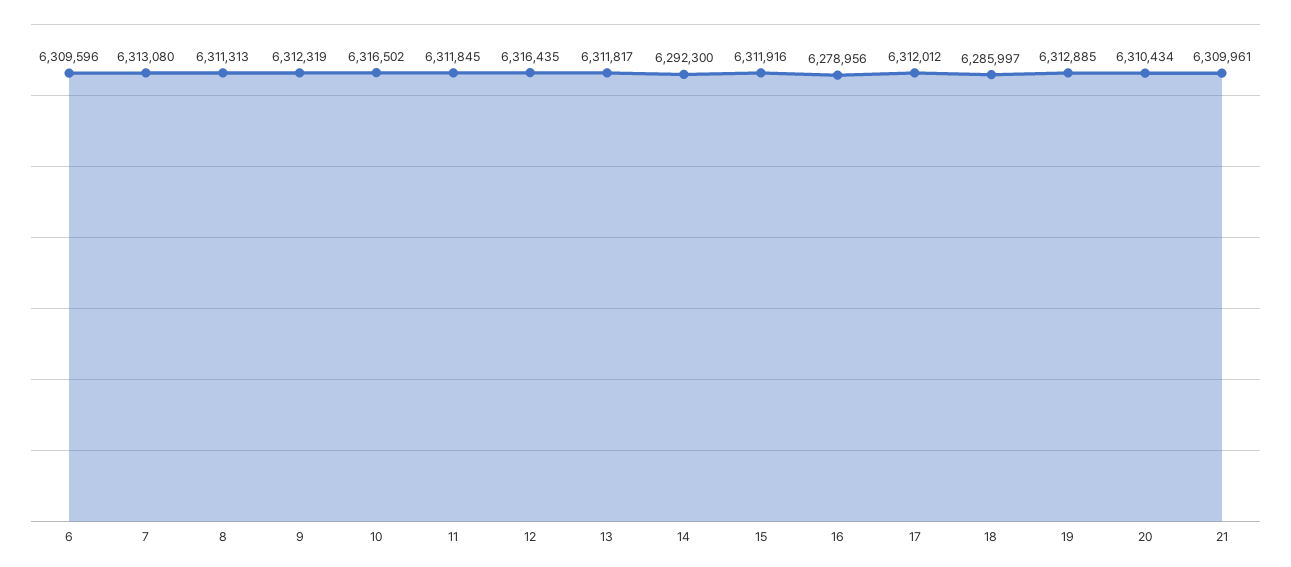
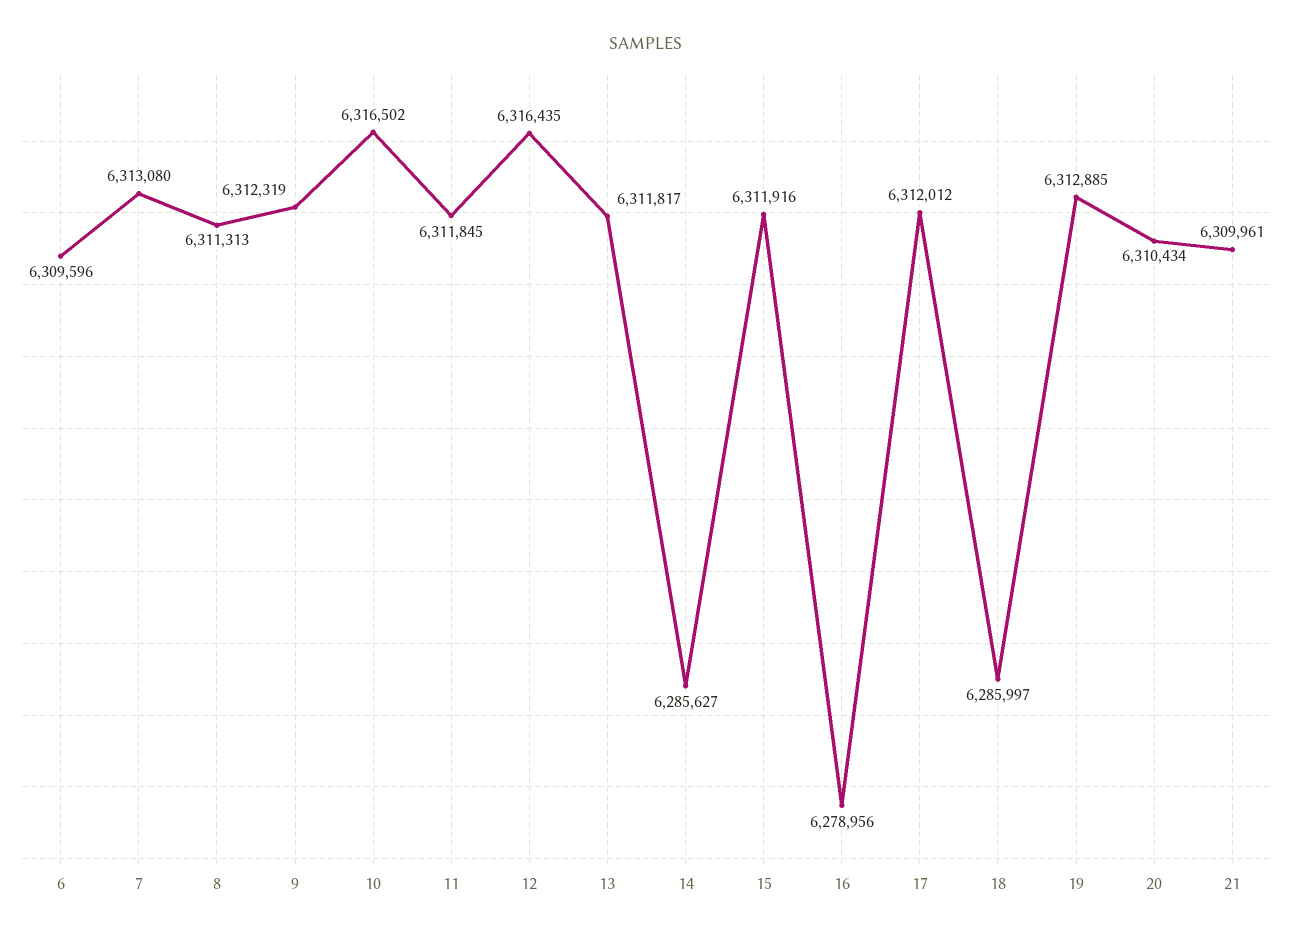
14: 6292300 -> 6285627

